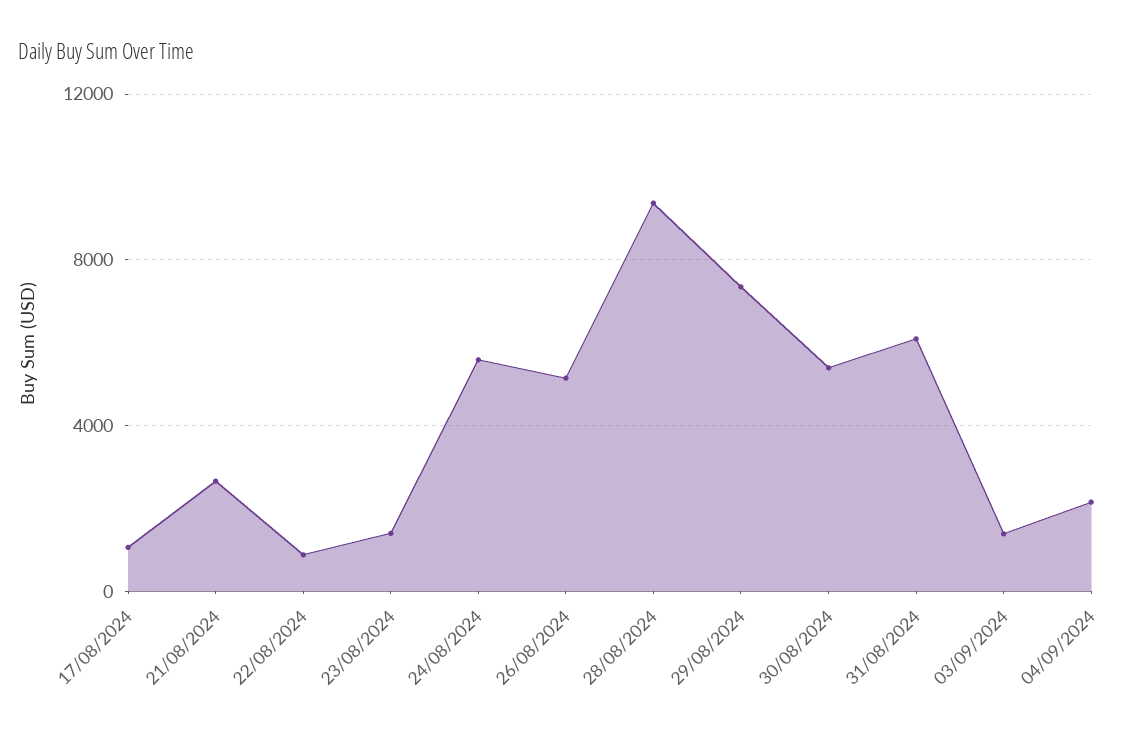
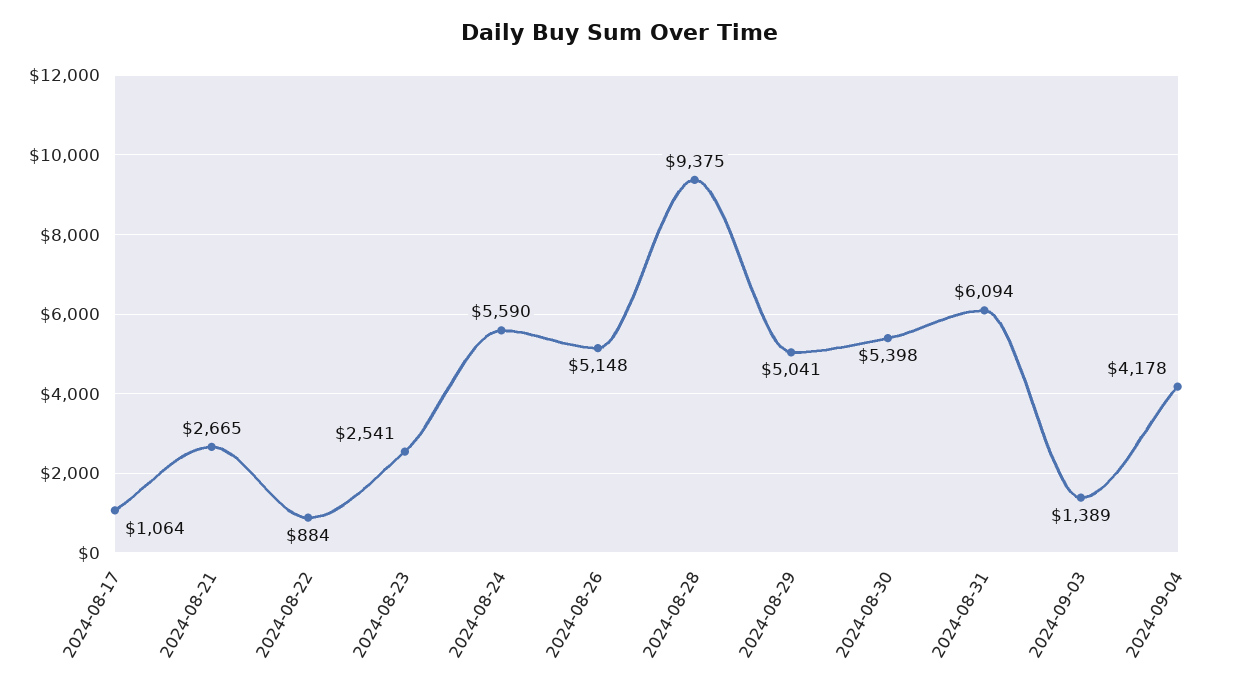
23/08/2024: 1500 -> 2541
29/08/2024: 7500 -> 5041
04/09/2024: 2000 -> 4178

